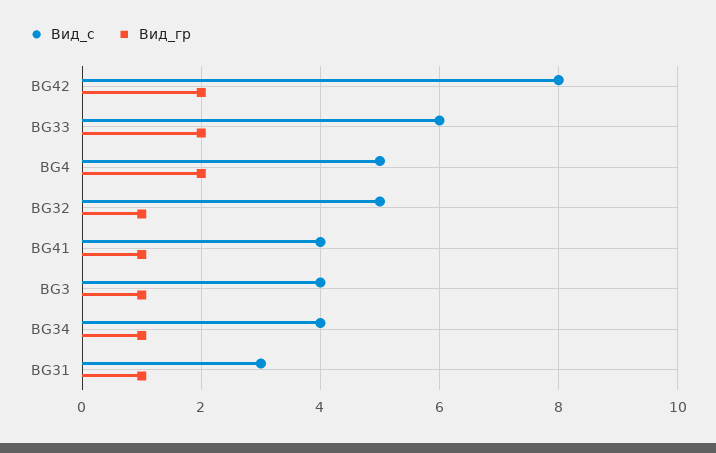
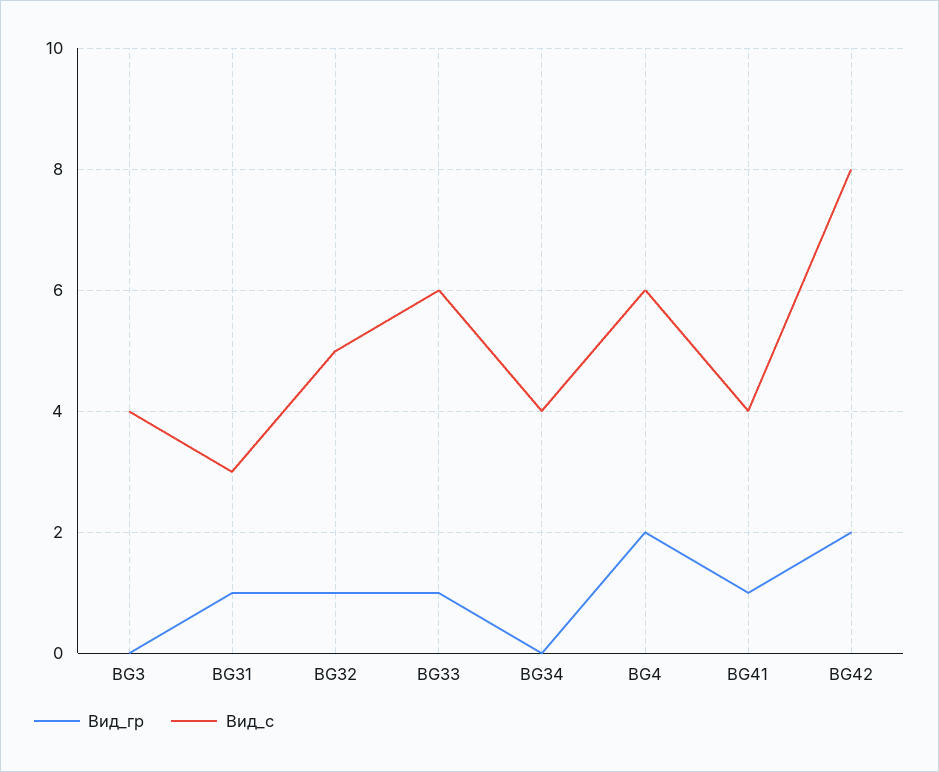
Вид_гр, BG33: 2 -> 1
Вид_с, BG4: 5 -> 6
Вид_гр, BG3: 1 -> 0
Вид_гр, BG34: 1 -> 0

